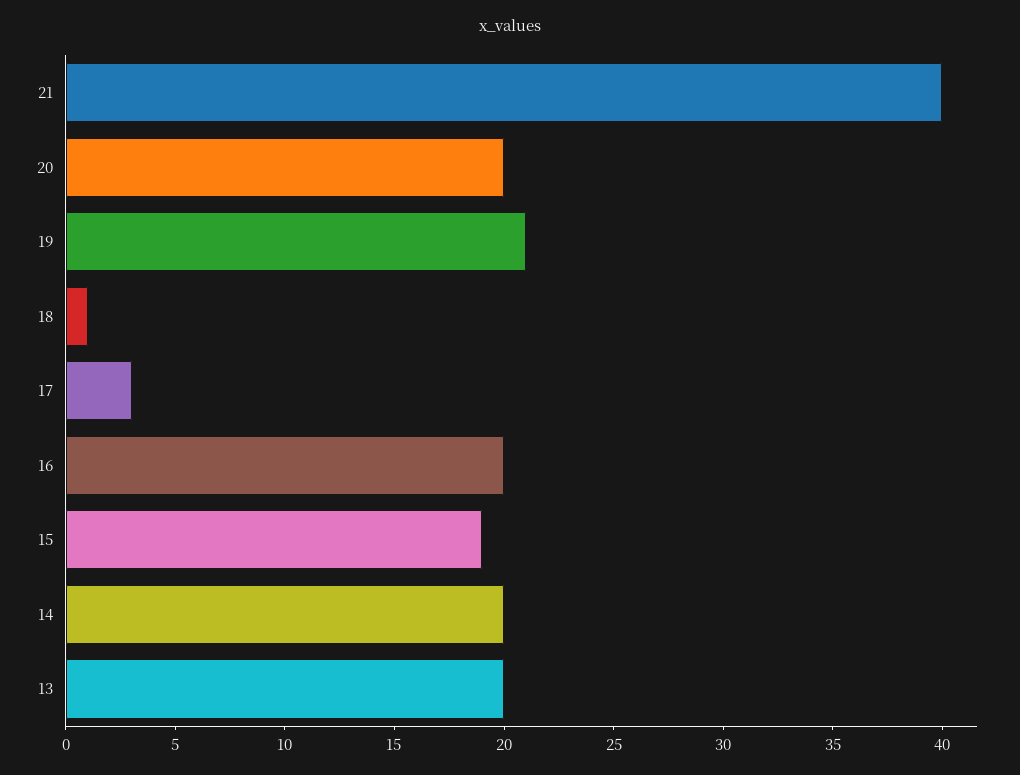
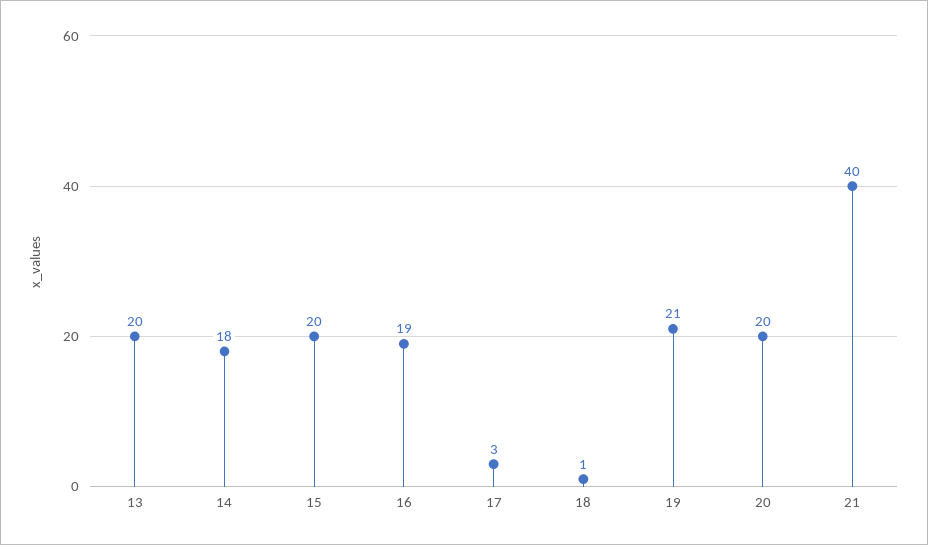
16: 20 -> 19
15: 19 -> 20
14: 20 -> 18

